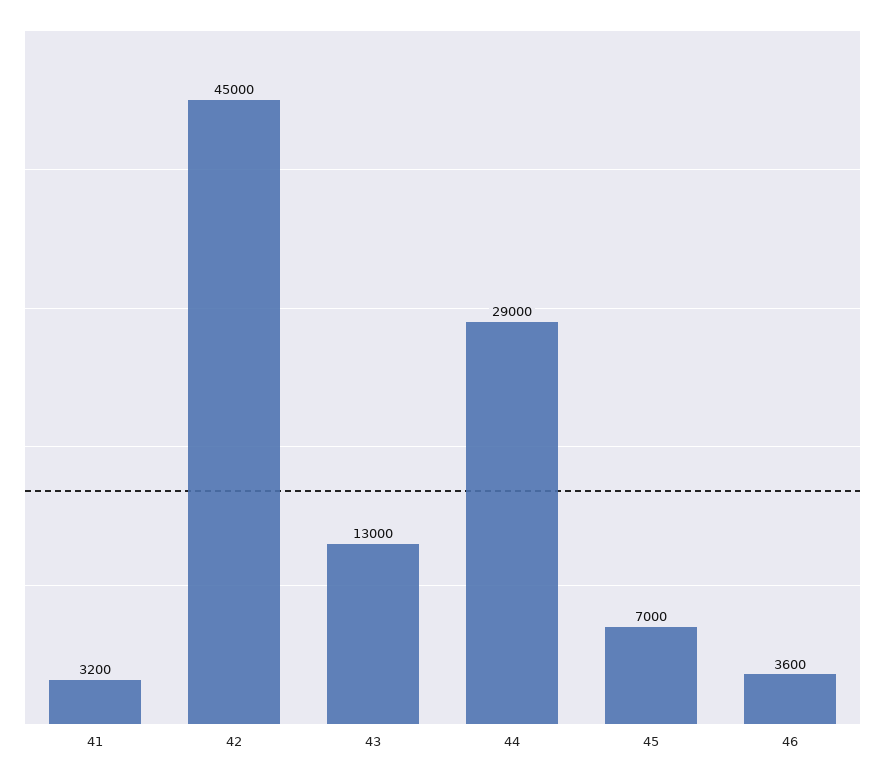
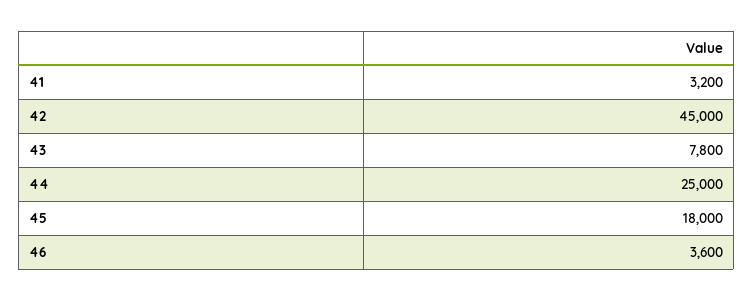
43: 13000 -> 7800
44: 29000 -> 25000
45: 7000 -> 18000

